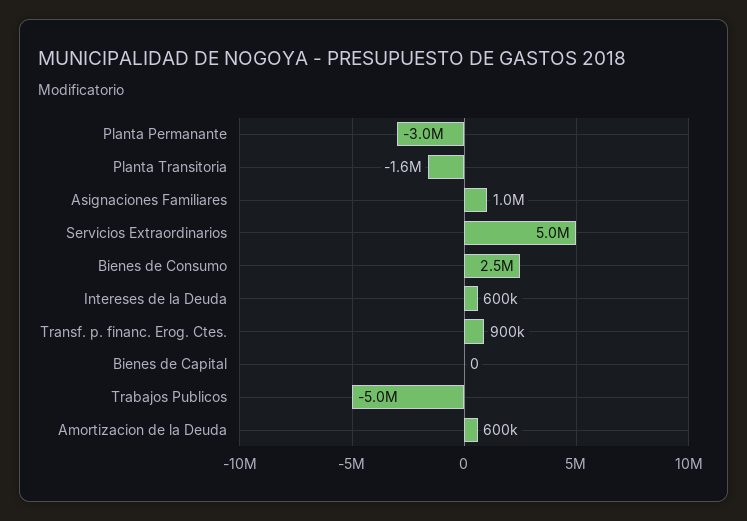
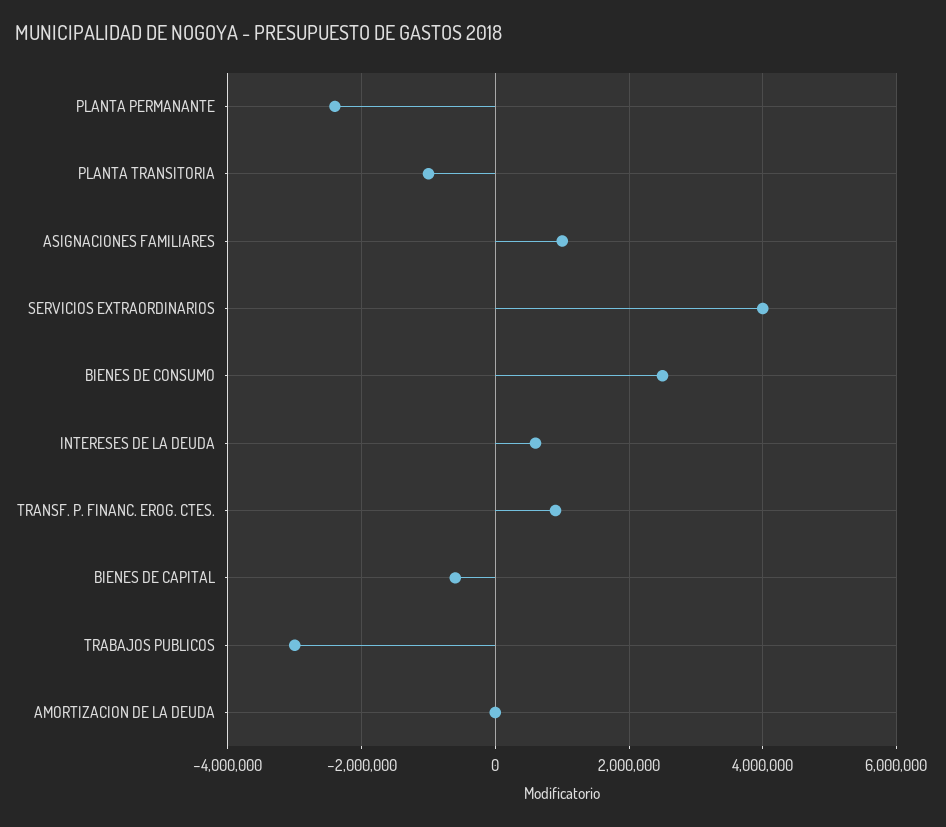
Planta Permanante: -3000000 -> -2400000
Planta Transitoria: -1600000 -> -1000000
Servicios Extraordinarios: 5000000 -> 4000000
Bienes de Capital: 0 -> -600000
Trabajos Publicos: -5000000 -> -3000000
Amortizacion de la Deuda: 600000 -> 0

